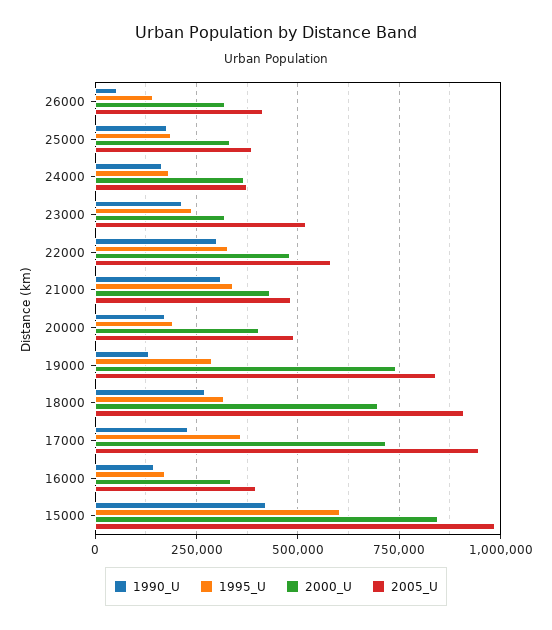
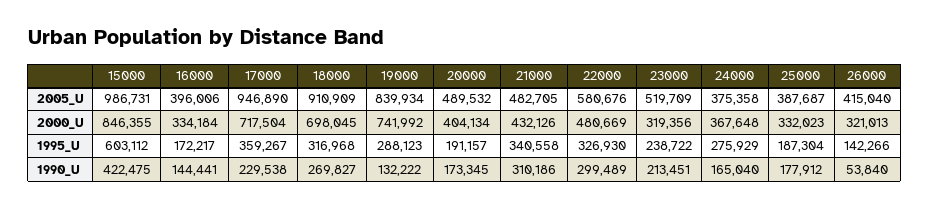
1995_U, 24000: 175000 -> 275929

